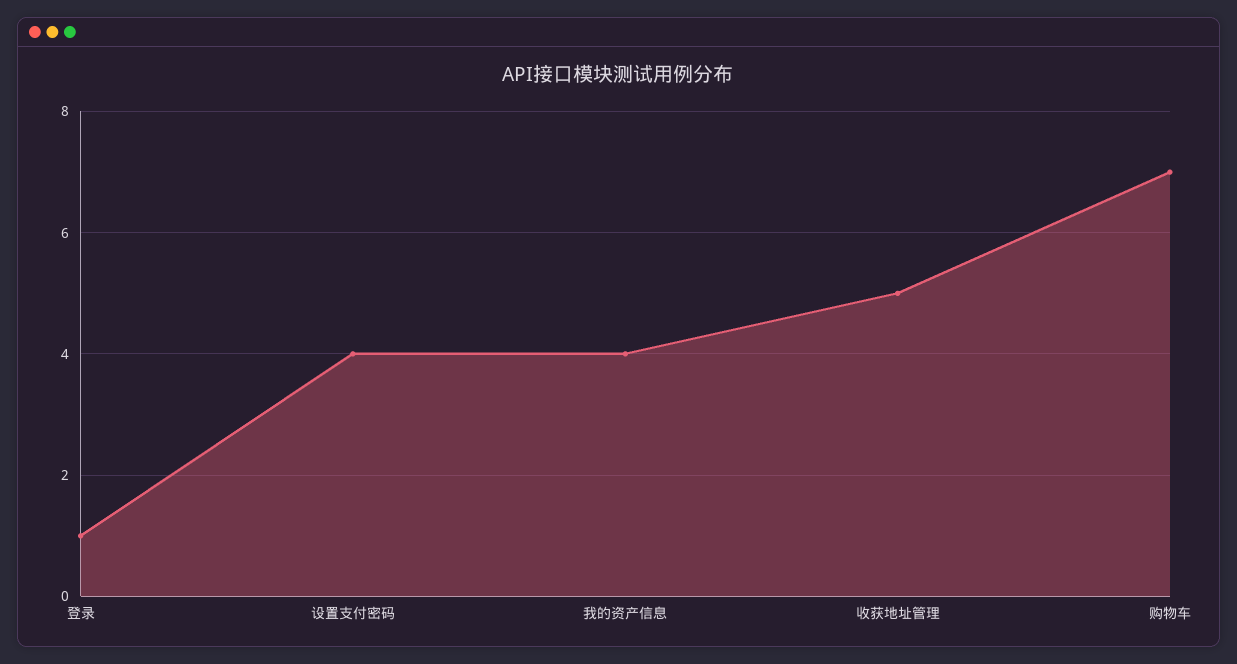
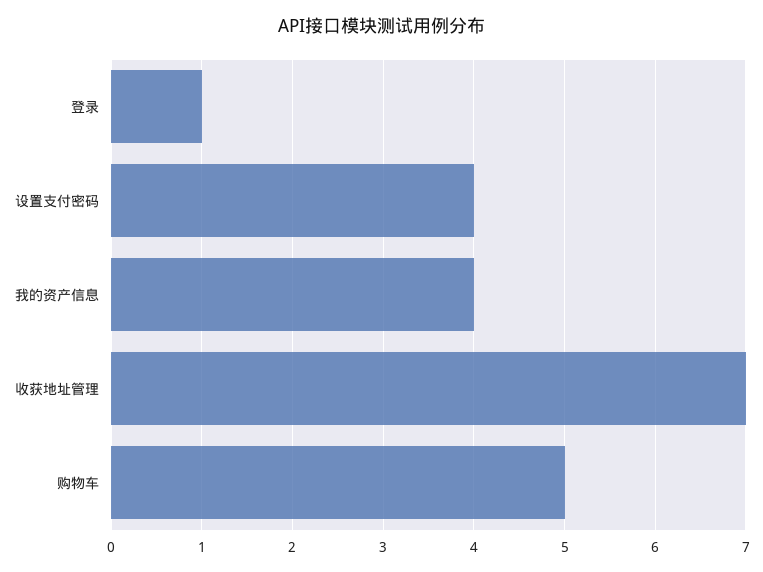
收获地址管理: 5 -> 7
购物车: 7 -> 5

